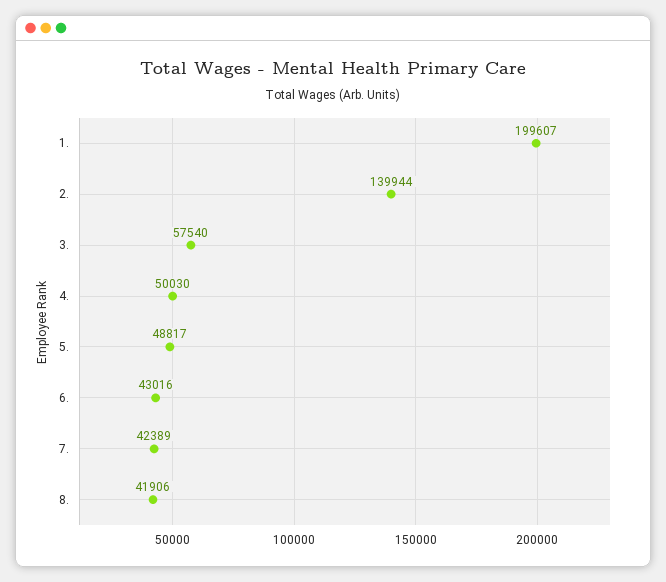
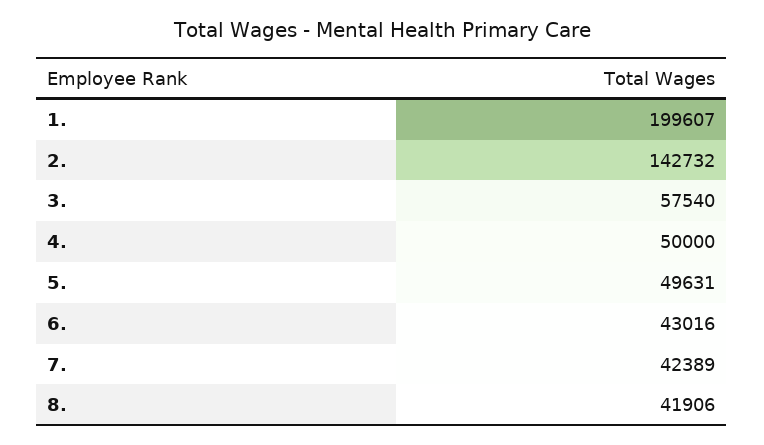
2.: 139944 -> 142732
4.: 50030 -> 50000
5.: 48817 -> 49631

